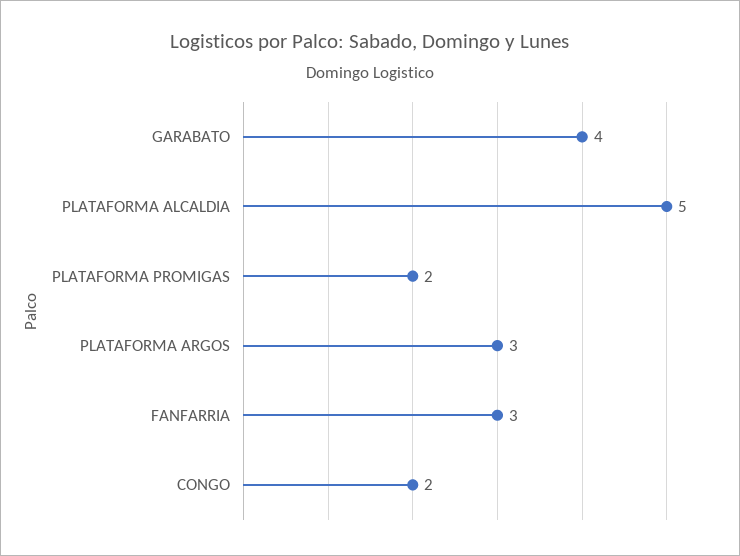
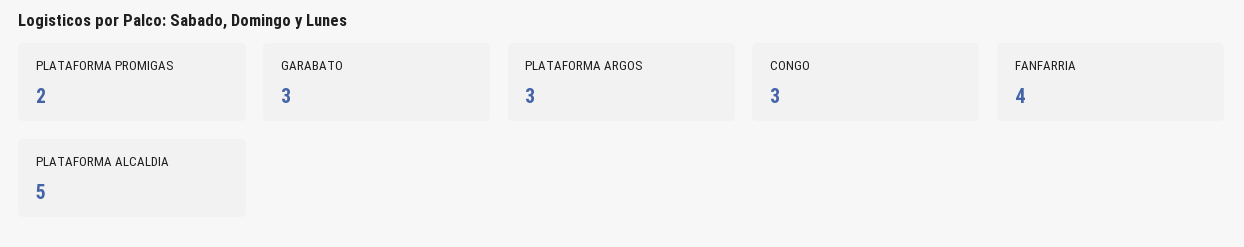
GARABATO: 4 -> 3
FANFARRIA: 3 -> 4
CONGO: 2 -> 3

